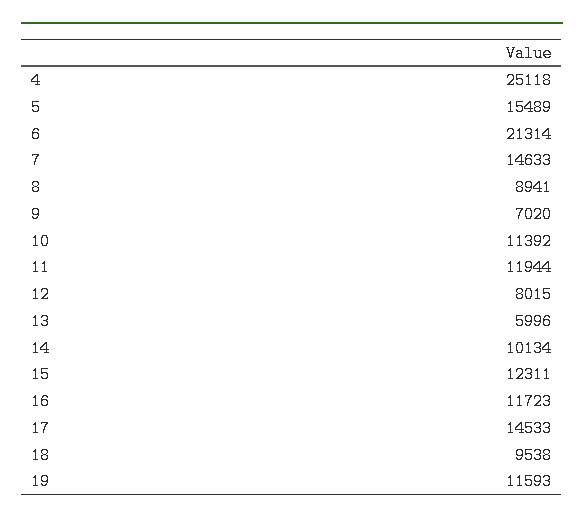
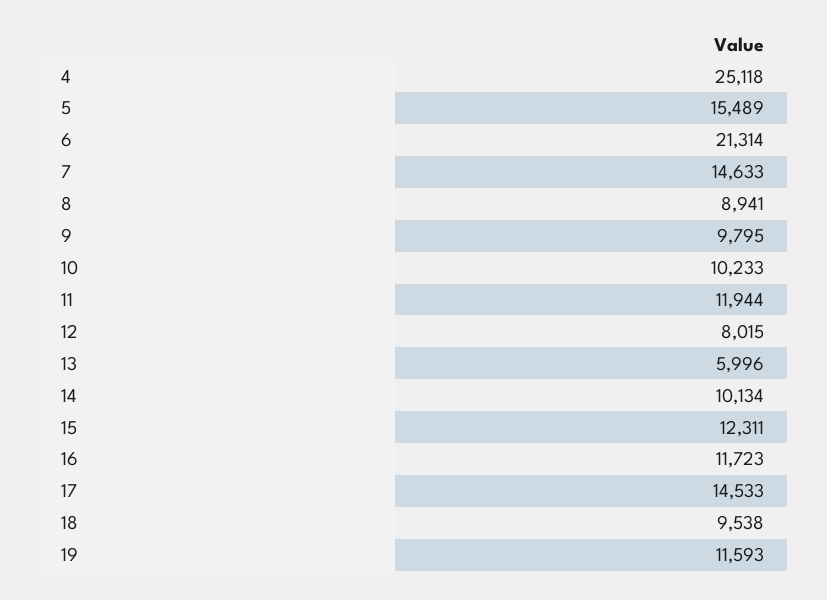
9: 7020 -> 9795
10: 11392 -> 10233

